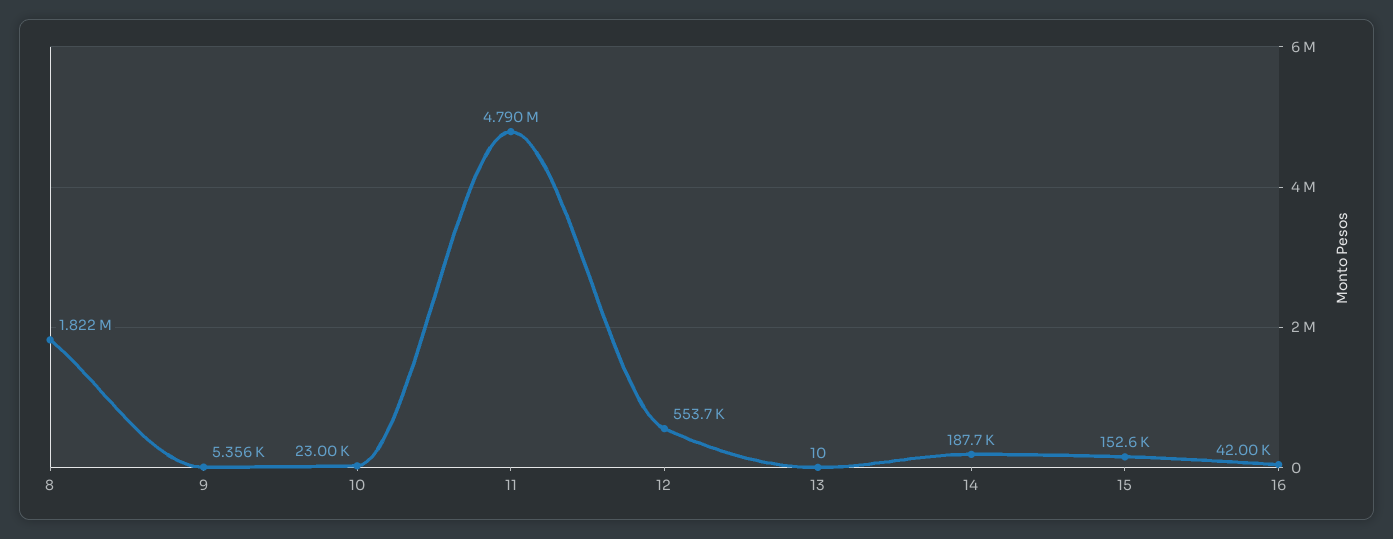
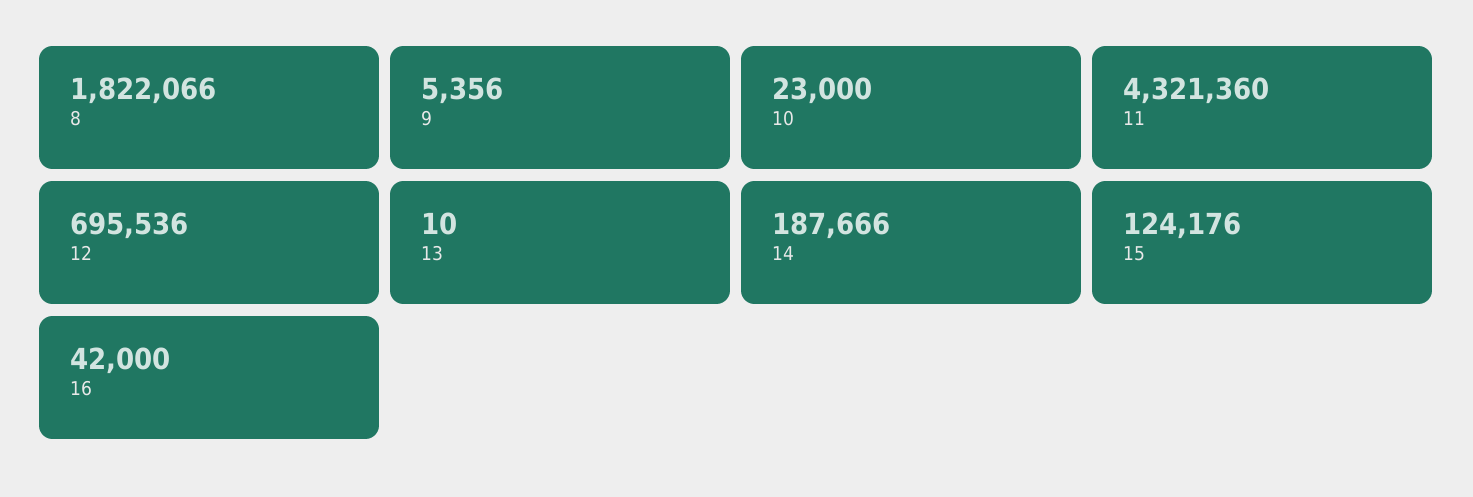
11: 4790000 -> 4321360
12: 553700 -> 695536
15: 152600 -> 124176

